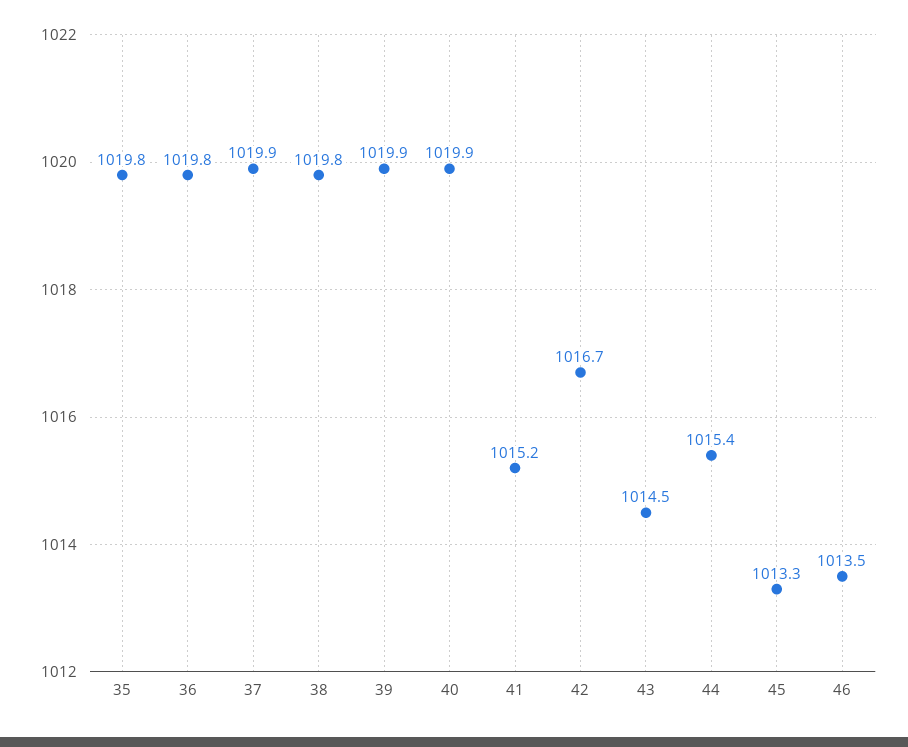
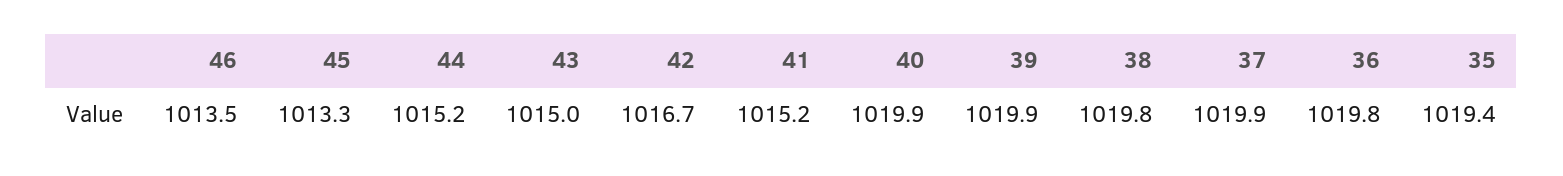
35: 1019.8 -> 1019.4
43: 1014.5 -> 1015
44: 1015.4 -> 1015.2

